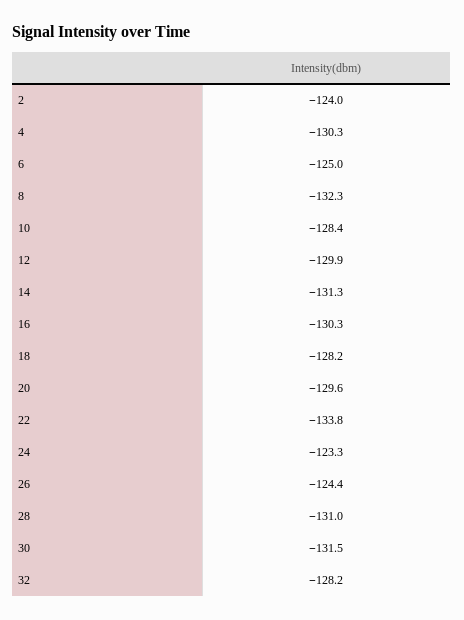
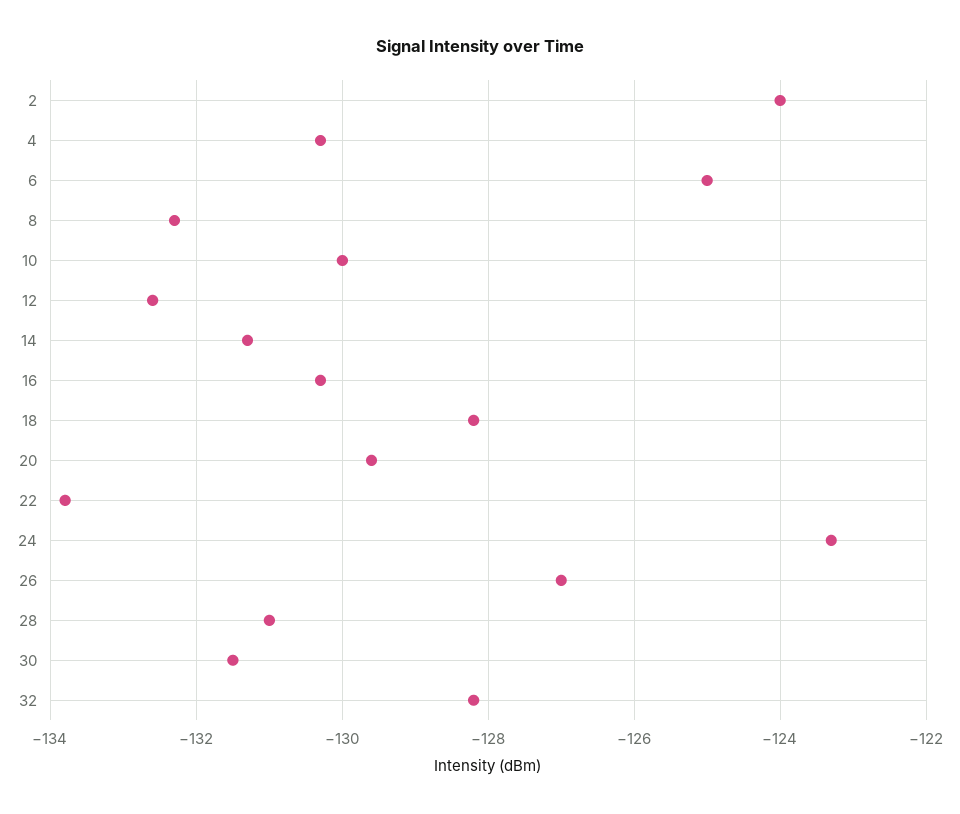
10: -128.4 -> -130
12: -129.9 -> -132.5
26: -124.4 -> -127

